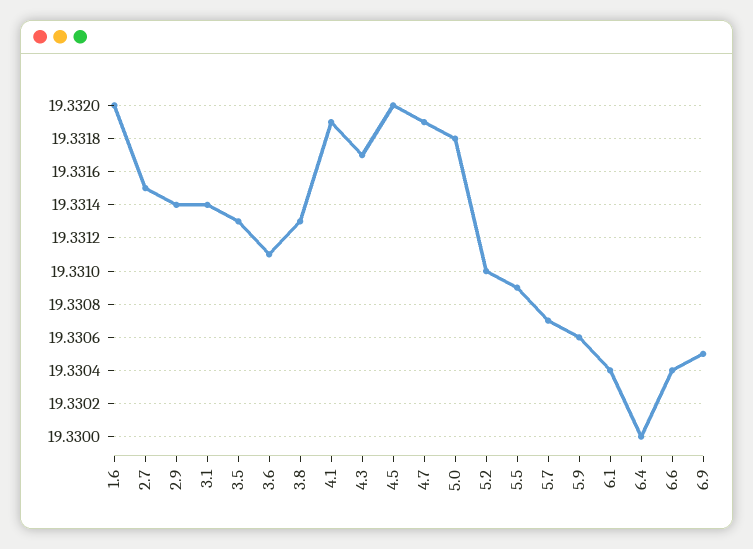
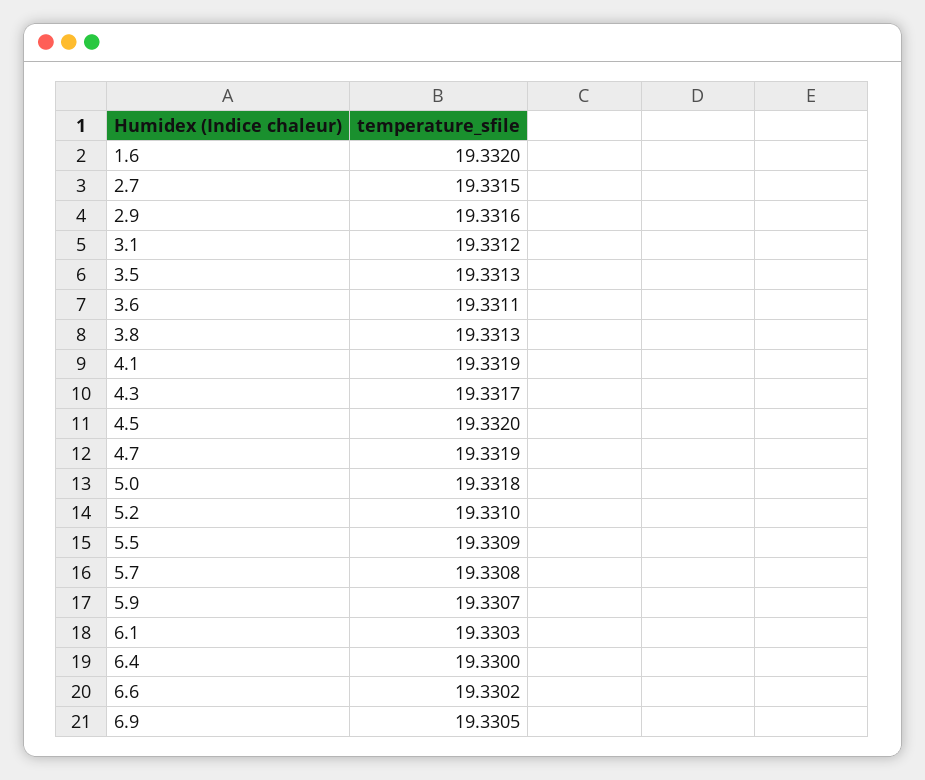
2.9: 19.3314 -> 19.3316
3.1: 19.3314 -> 19.3312
5.7: 19.3307 -> 19.3308
5.9: 19.3306 -> 19.3307
6.1: 19.3304 -> 19.3303
6.6: 19.3304 -> 19.3302

